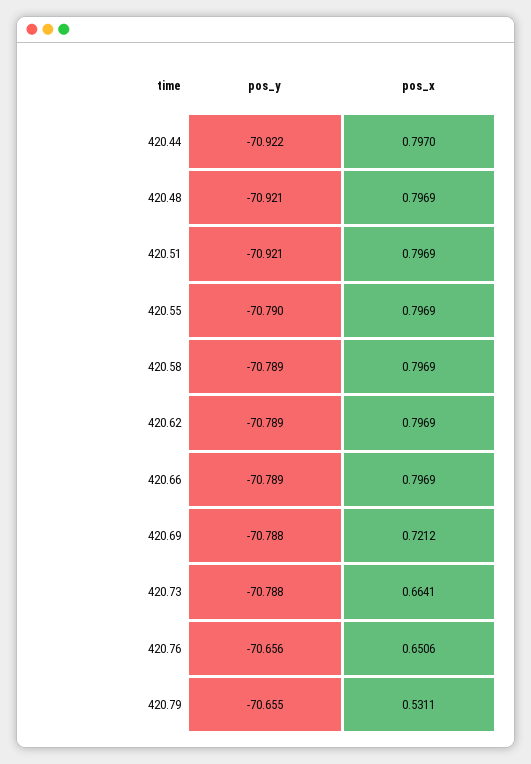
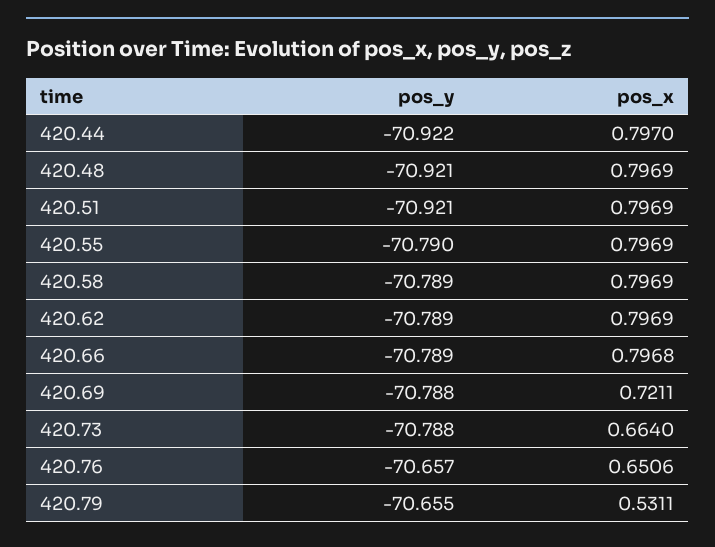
pos_x, 420.66: 0.7969 -> 0.7968
pos_x, 420.69: 0.7212 -> 0.7211
pos_x, 420.73: 0.6641 -> 0.664
pos_y, 420.76: -70.656 -> -70.657

